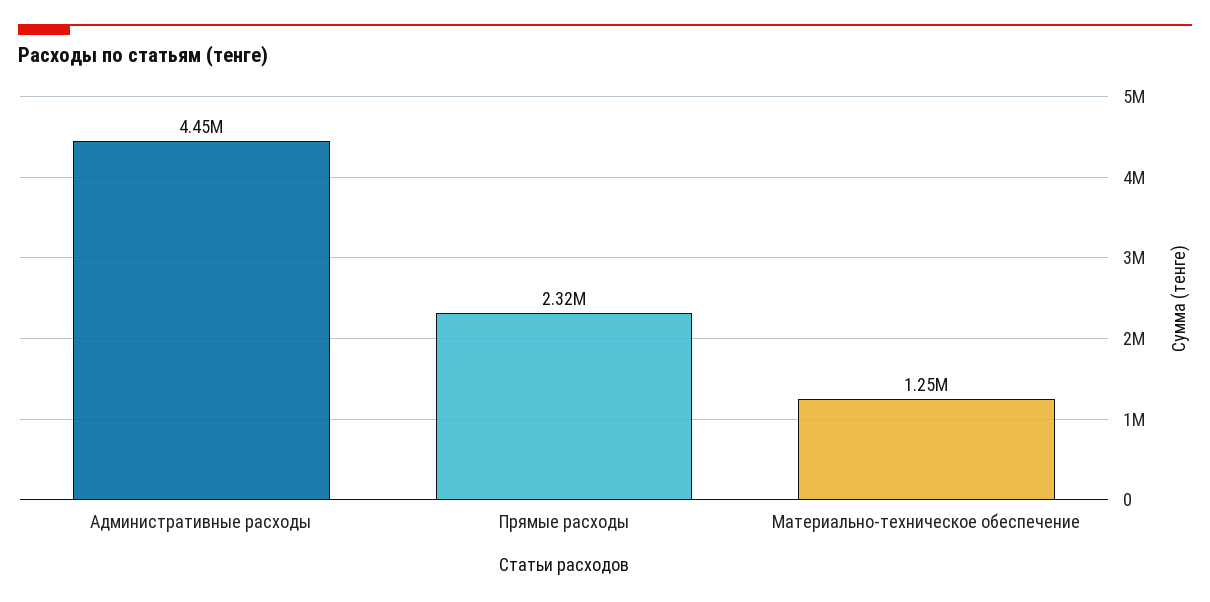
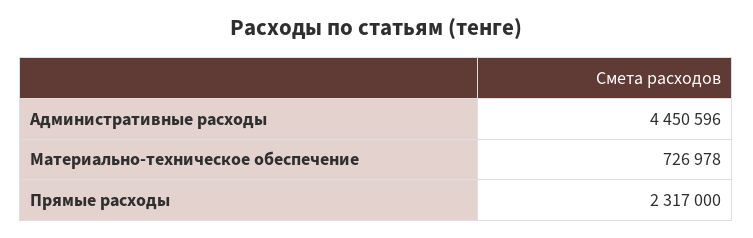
Материально-техническое обеспечение: 1250000 -> 726978

